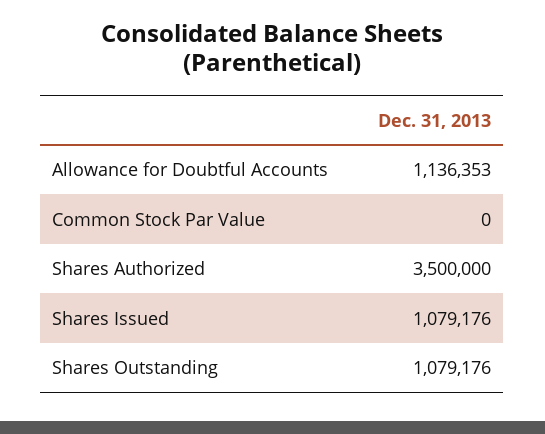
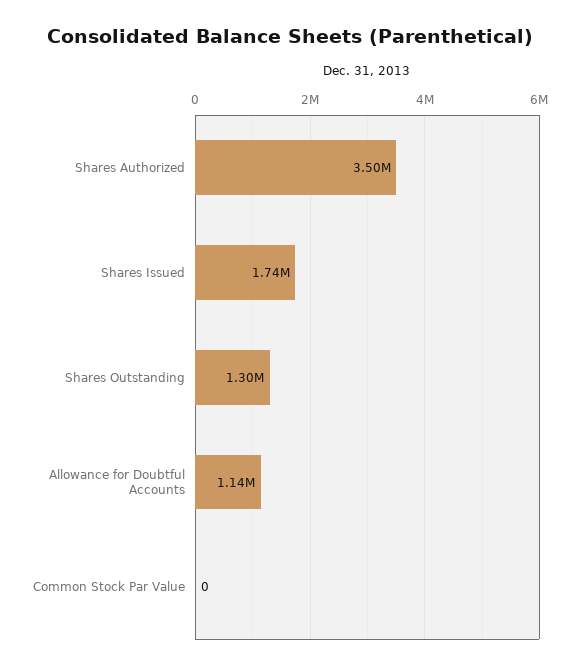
Shares Issued: 1079176 -> 1740000
Shares Outstanding: 1079176 -> 1300000

